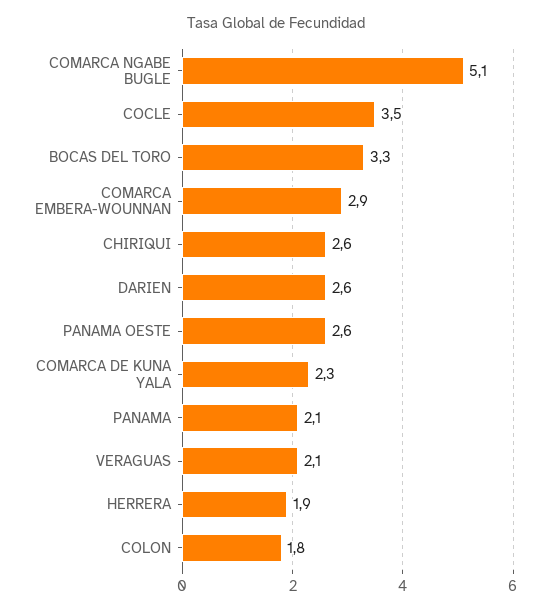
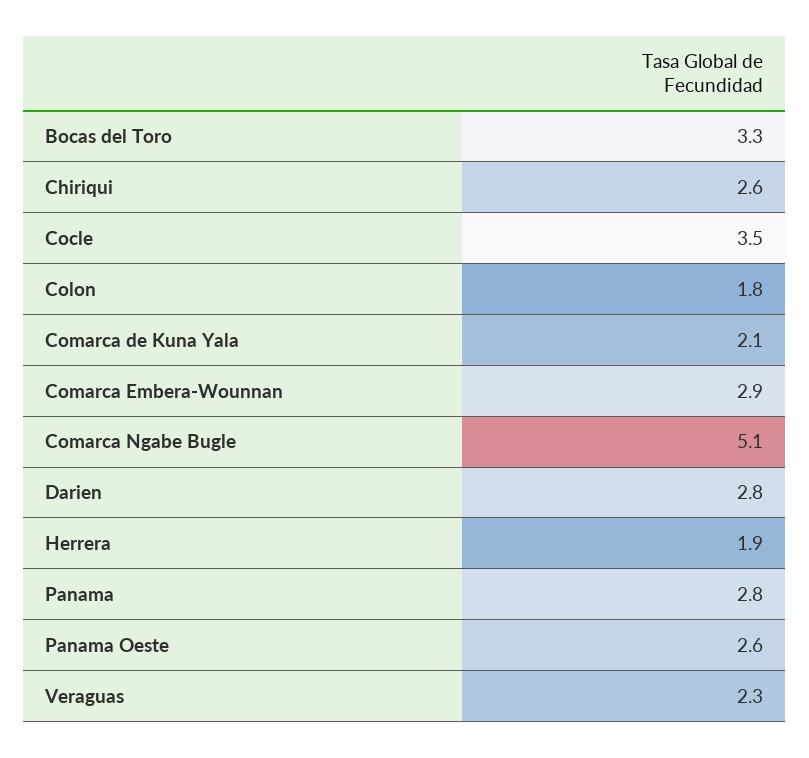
DARIEN: 2.6 -> 2.8
COMARCA DE KUNA YALA: 2.3 -> 2.1
PANAMA: 2.1 -> 2.8
VERAGUAS: 2.1 -> 2.3

